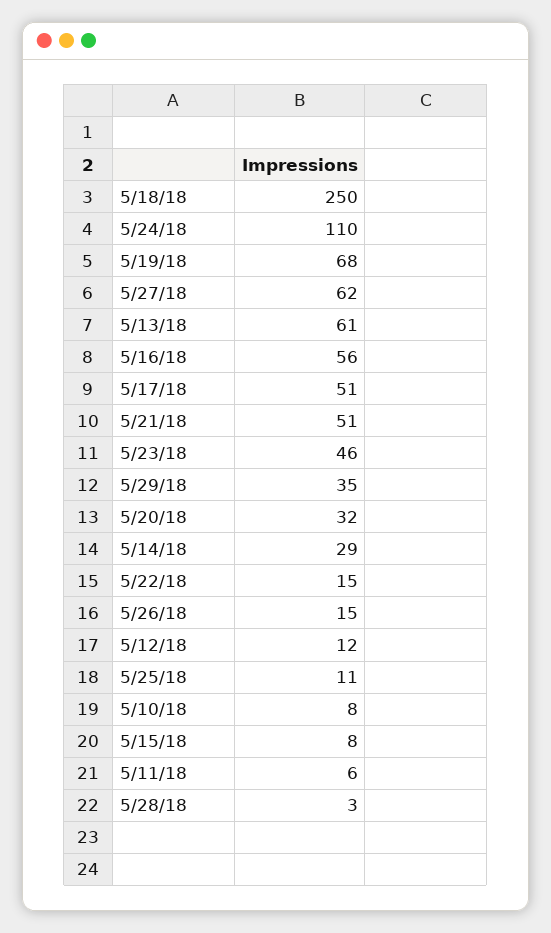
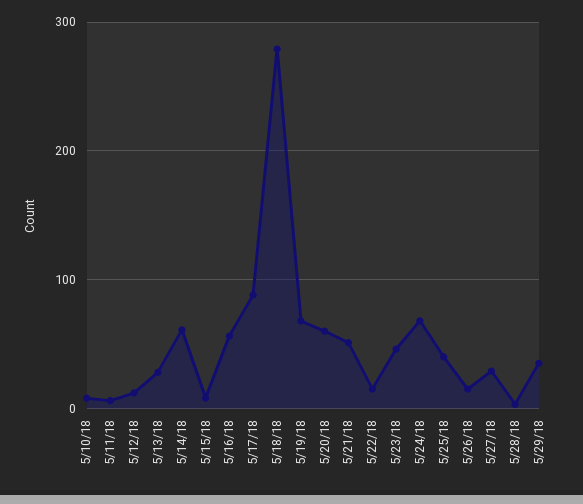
5/18/18: 250 -> 280
5/24/18: 110 -> 70
5/27/18: 62 -> 30
5/13/18: 61 -> 30
5/17/18: 51 -> 90
5/20/18: 32 -> 60
5/14/18: 29 -> 60
5/25/18: 11 -> 40

